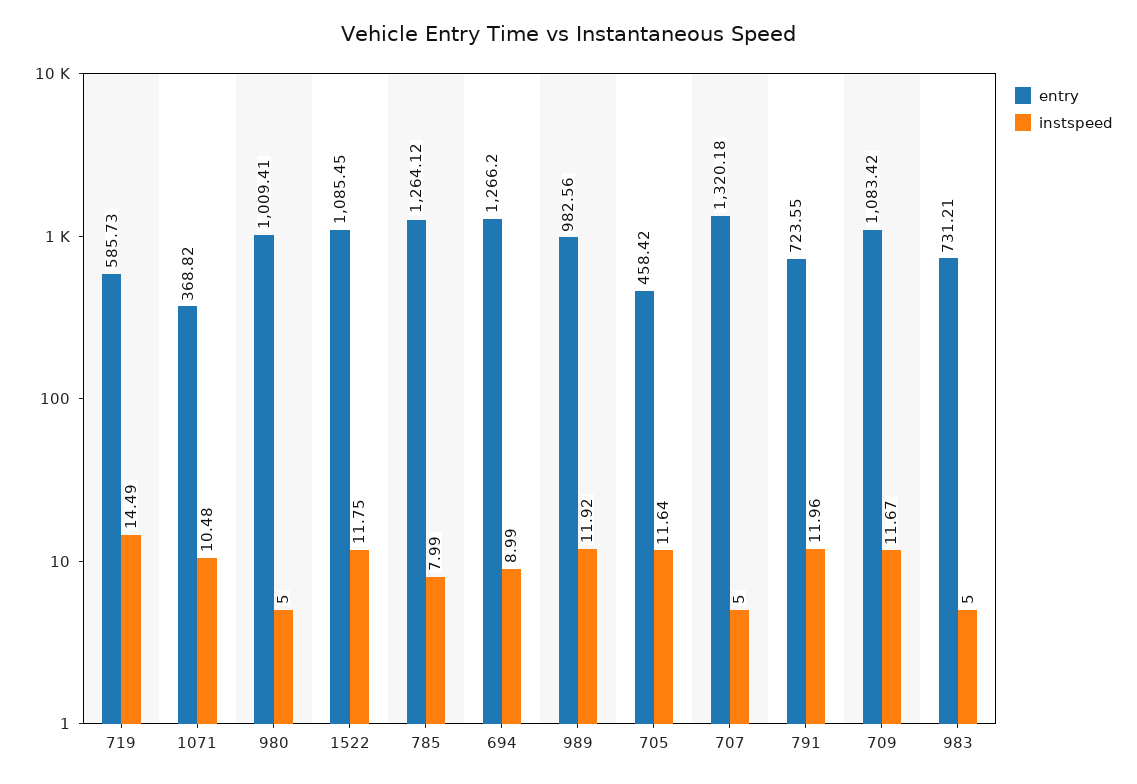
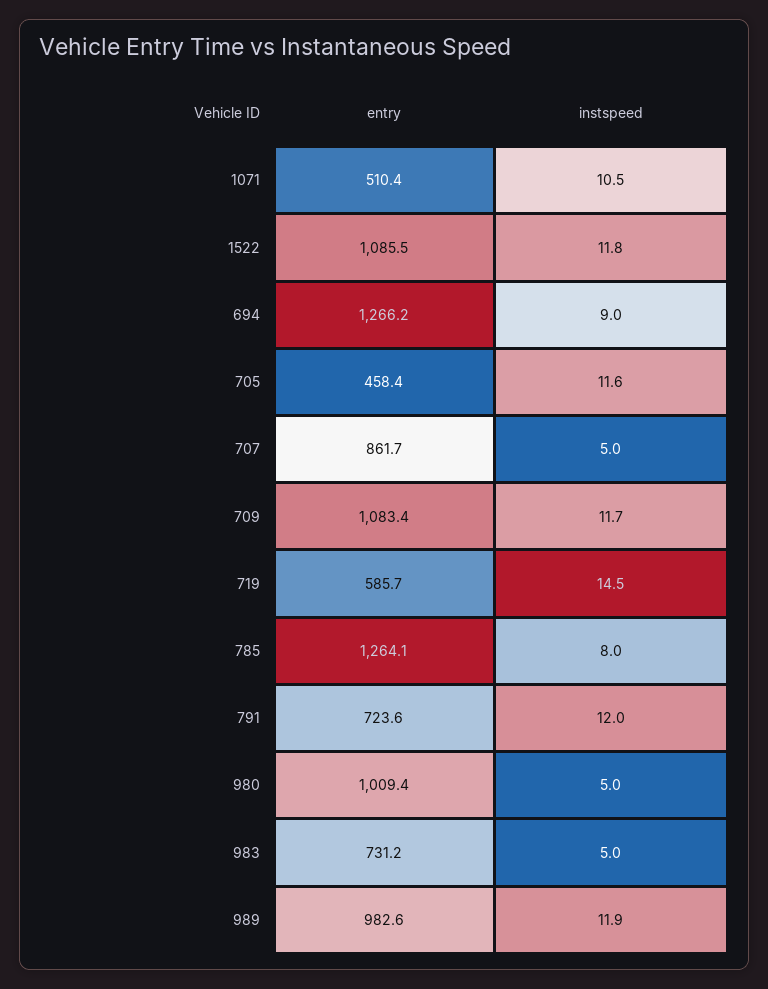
entry, 1071: 368.82 -> 510.4
entry, 707: 1320.18 -> 861.7

